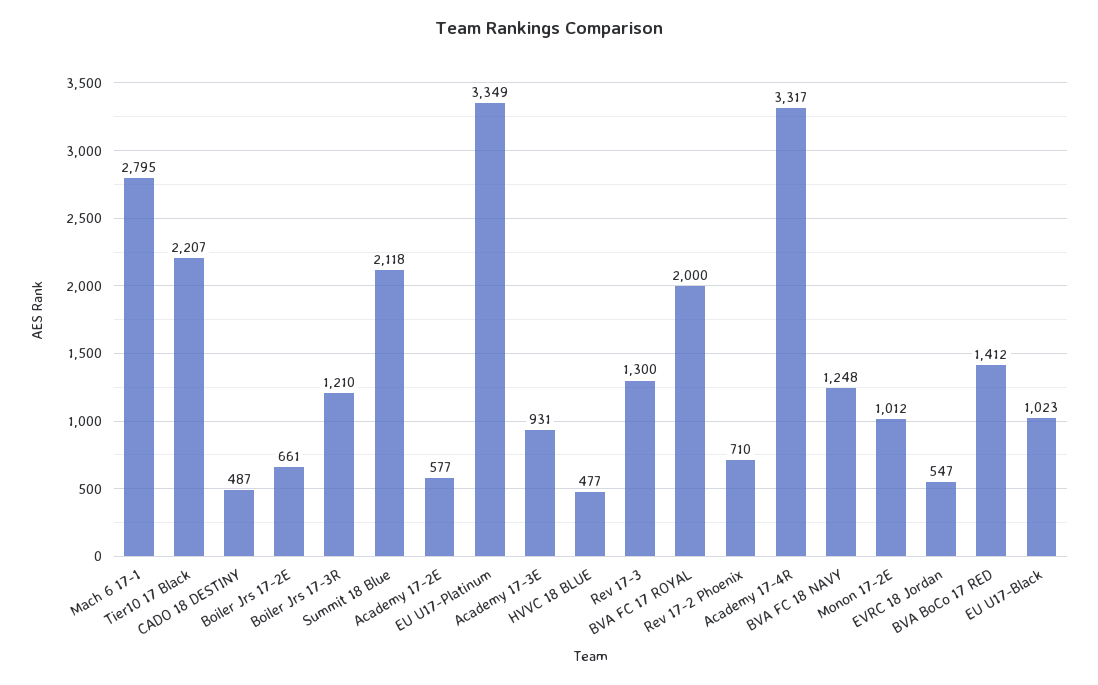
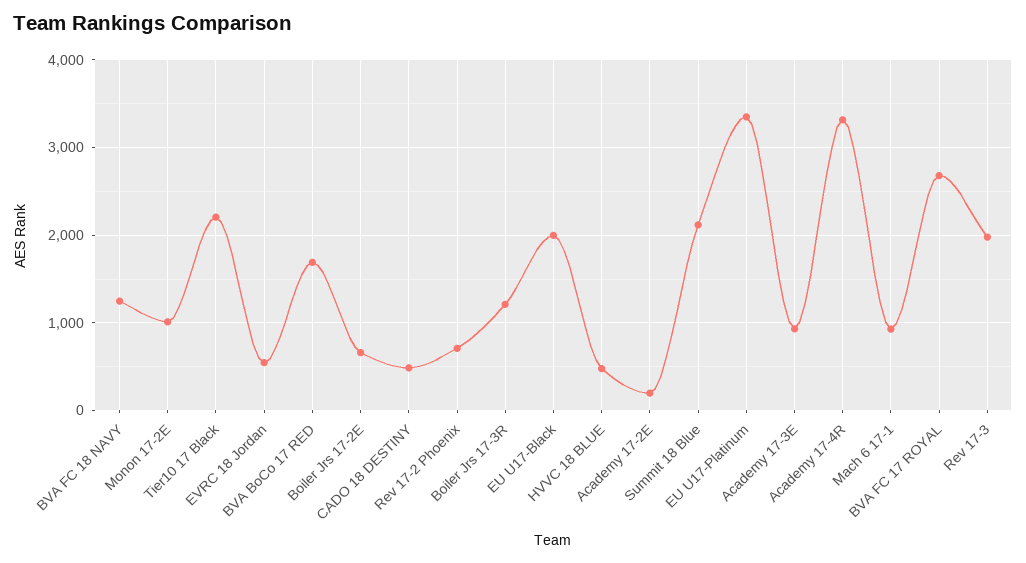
Mach 6 17-1: 2795 -> 900
Academy 17-2E: 577 -> 200
Rev 17-3: 1300 -> 2000
BVA FC 17 ROYAL: 2000 -> 2700
BVA BoCo 17 RED: 1412 -> 1700
EU U17-Black: 1023 -> 2000

